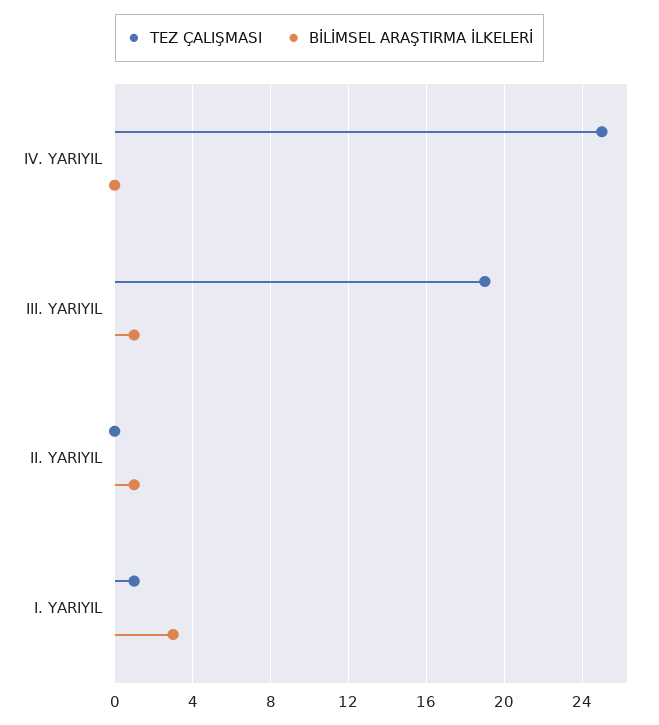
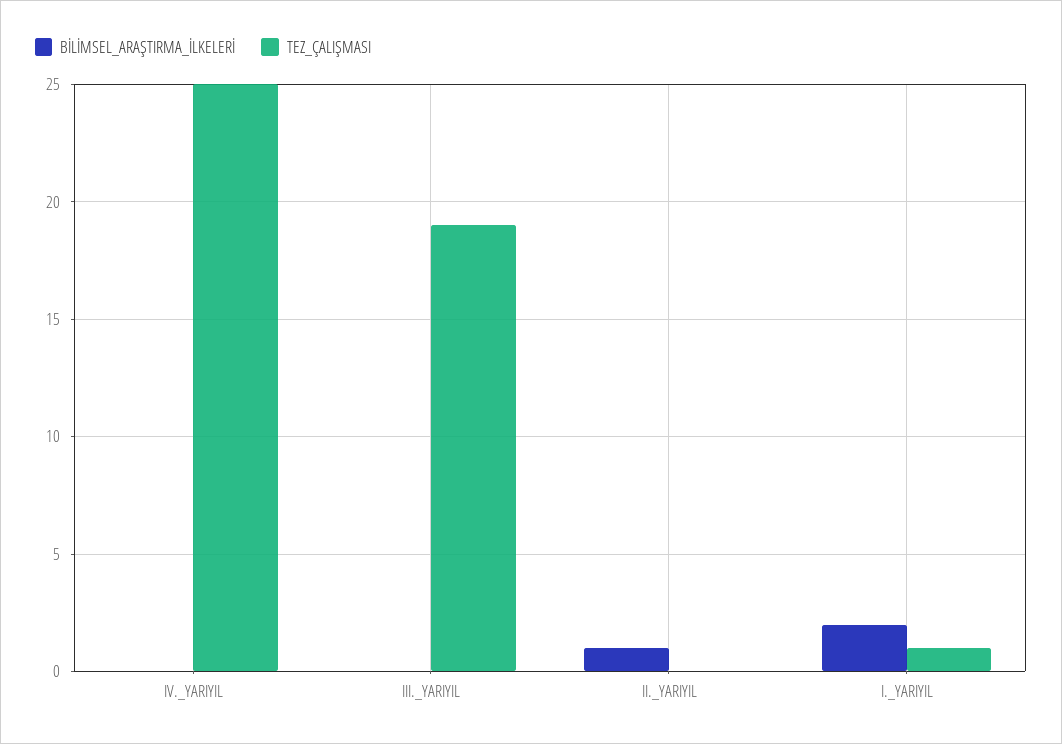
BİLİMSEL ARAŞTIRMA İLKELERİ, III. YARIYIL: 1 -> 0
BİLİMSEL ARAŞTIRMA İLKELERİ, I. YARIYIL: 3 -> 2

